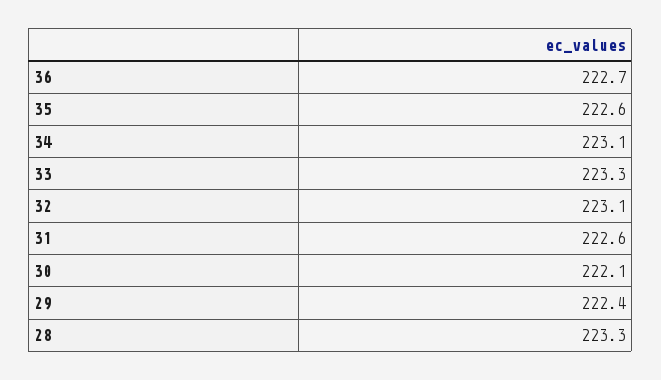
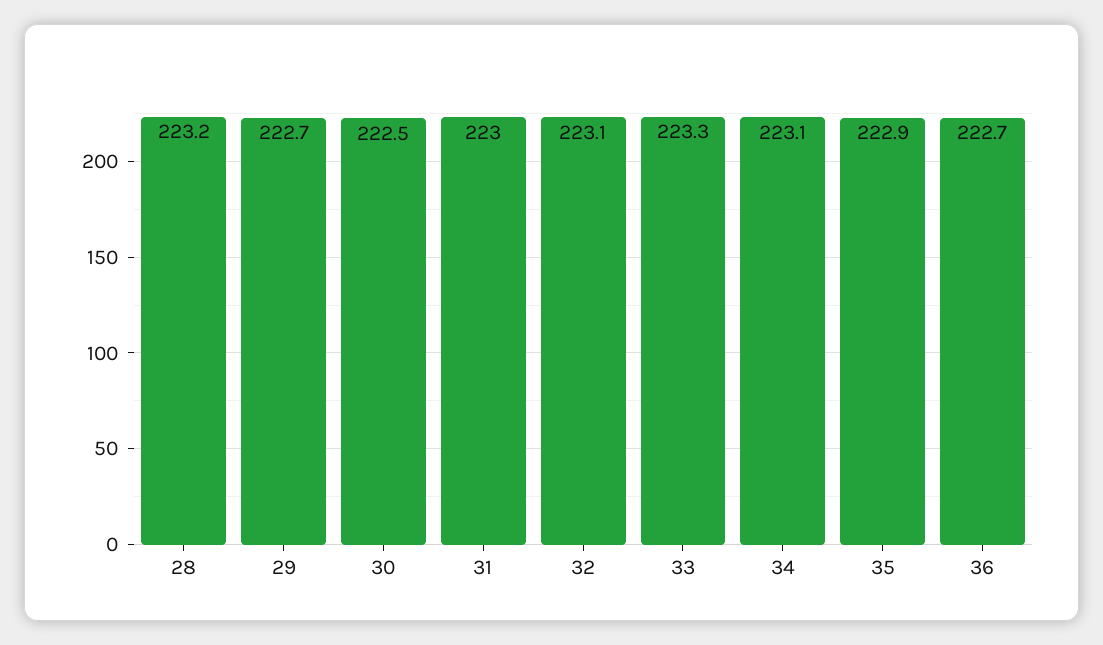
35: 222.6 -> 222.9
31: 222.6 -> 223
30: 222.1 -> 222.5
29: 222.4 -> 222.7
28: 223.3 -> 223.2

